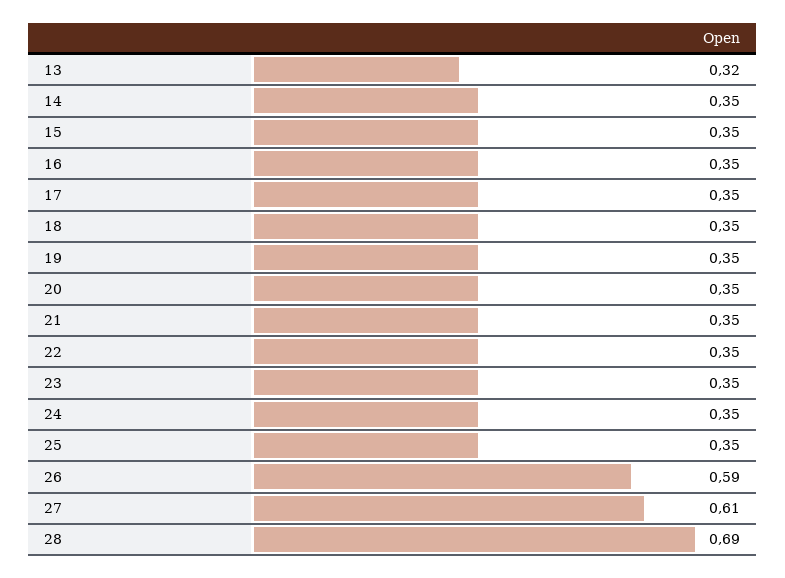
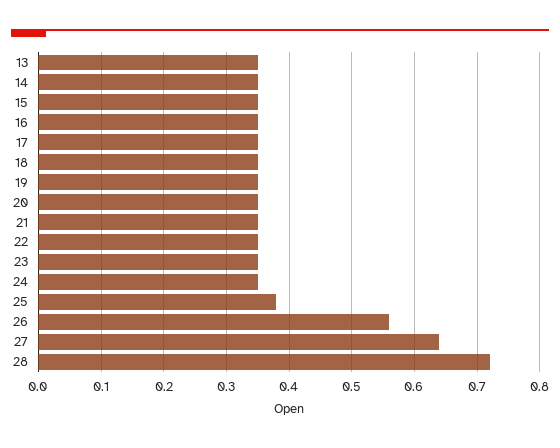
13: 0.32 -> 0.35
25: 0.35 -> 0.38
26: 0.59 -> 0.56
27: 0.61 -> 0.64
28: 0.69 -> 0.72

